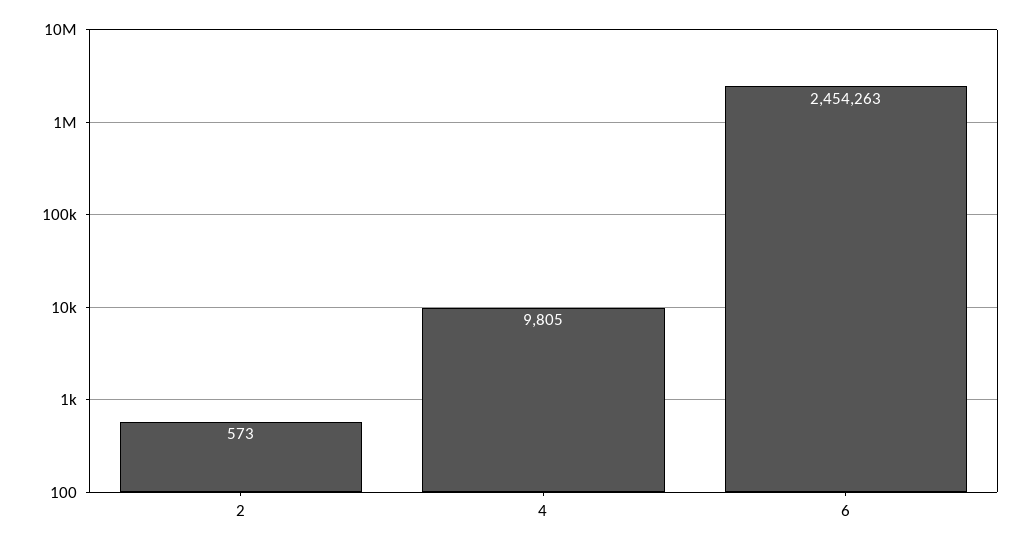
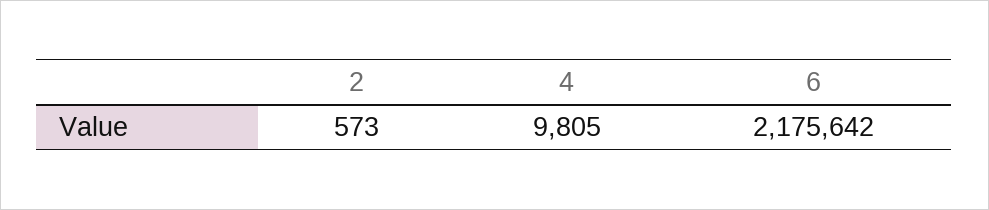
6: 2454263 -> 2175642

